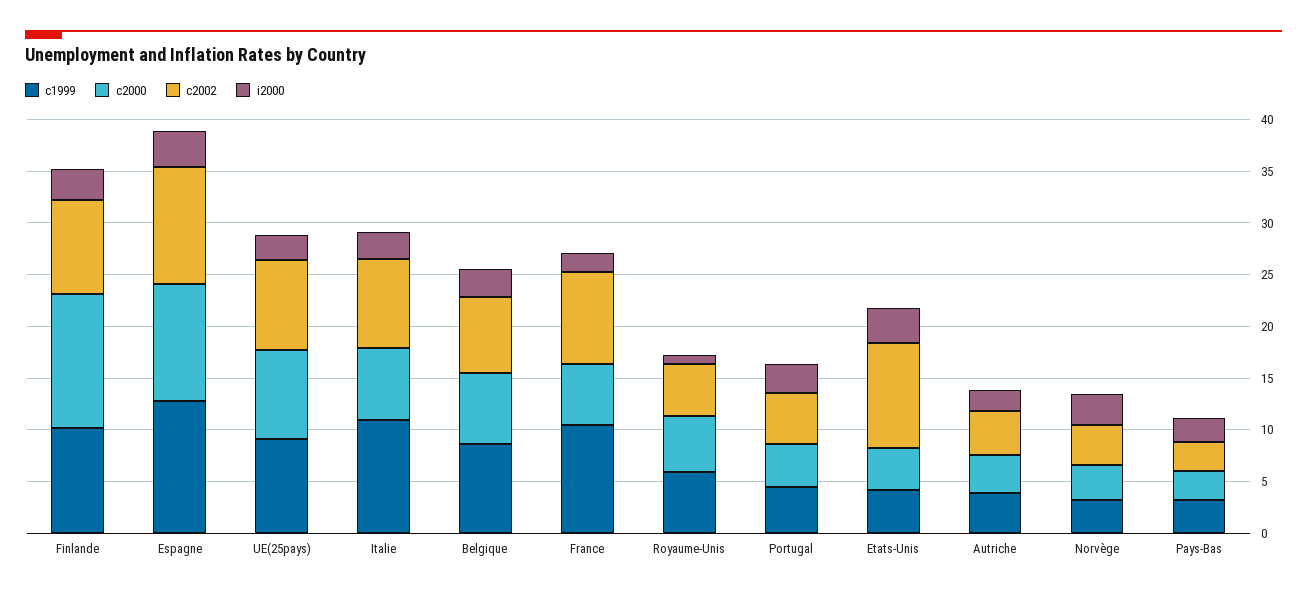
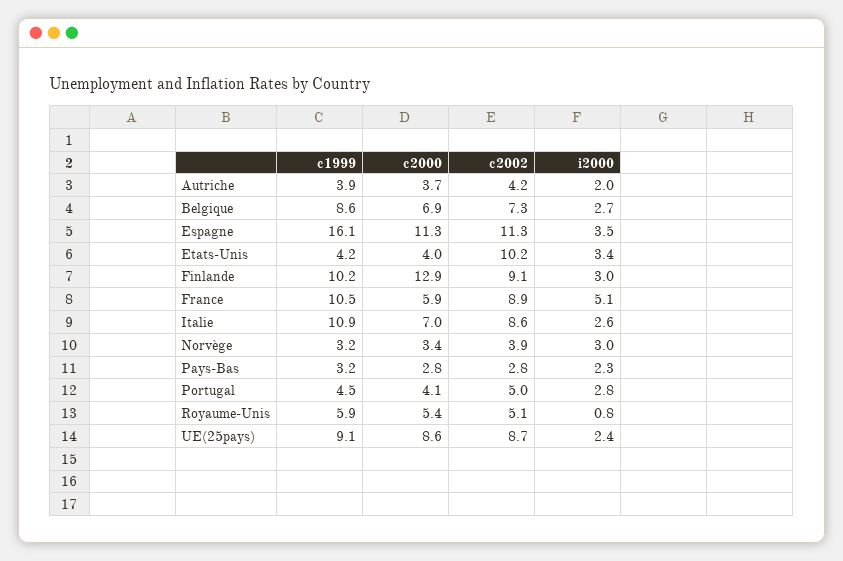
c1999, Espagne: 13 -> 16.1
i2000, France: 2 -> 5.1

